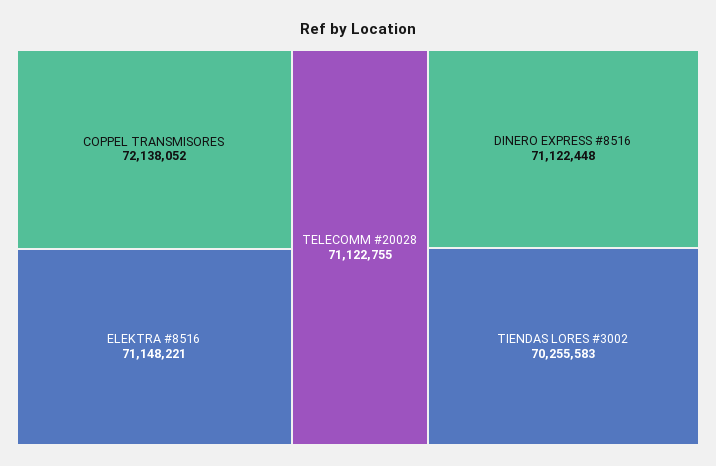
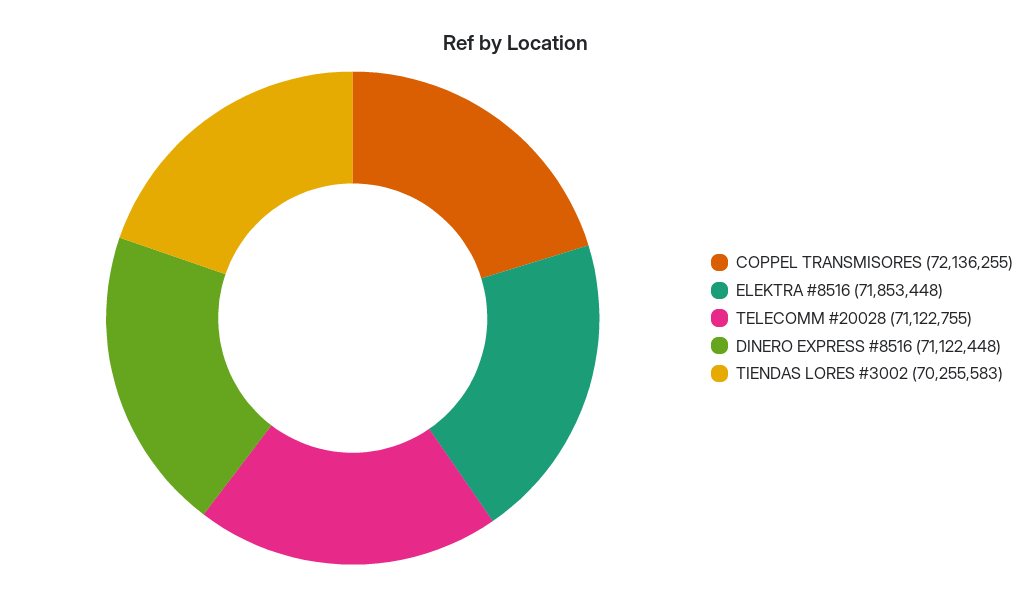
COPPEL TRANSMISORES: 72138052 -> 72136255
ELEKTRA #8516: 71148221 -> 71853448

